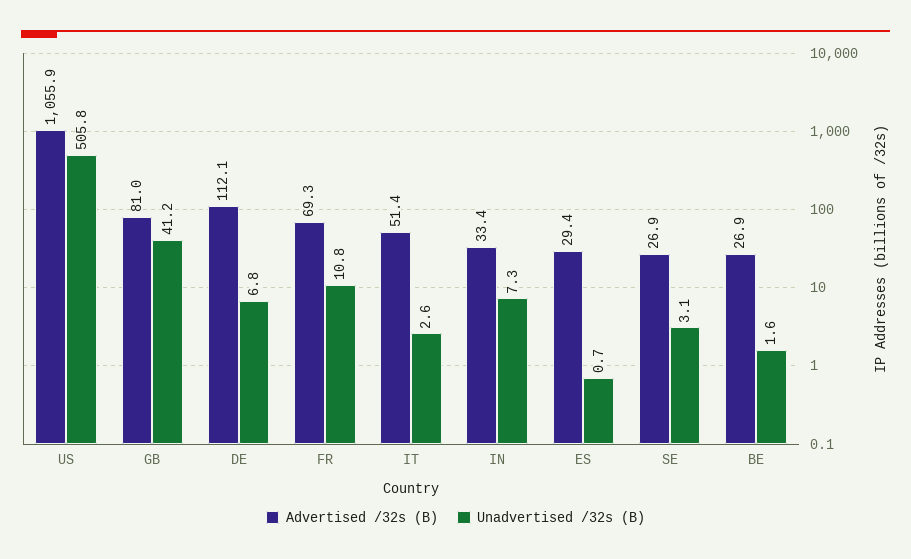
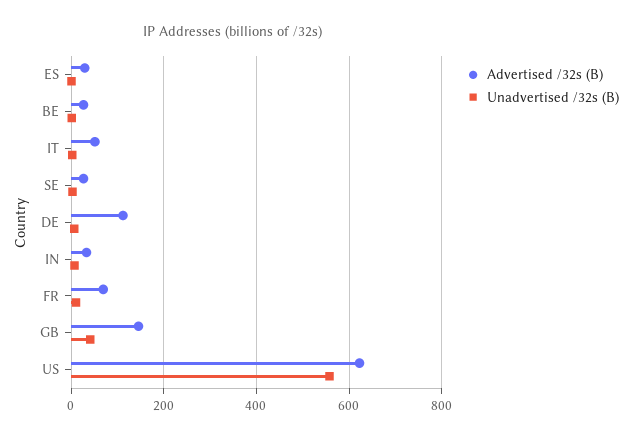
Advertised /32s (B), US: 1055.9 -> 620
Unadvertised /32s (B), US: 505.8 -> 560
Advertised /32s (B), GB: 81 -> 140

